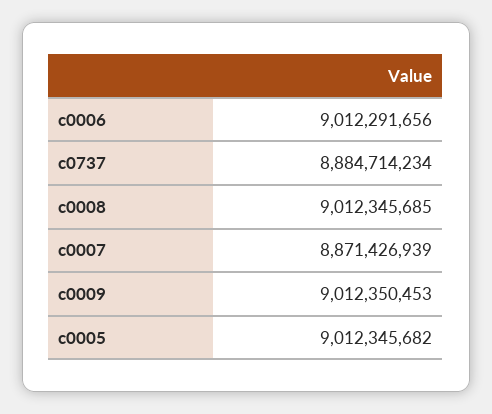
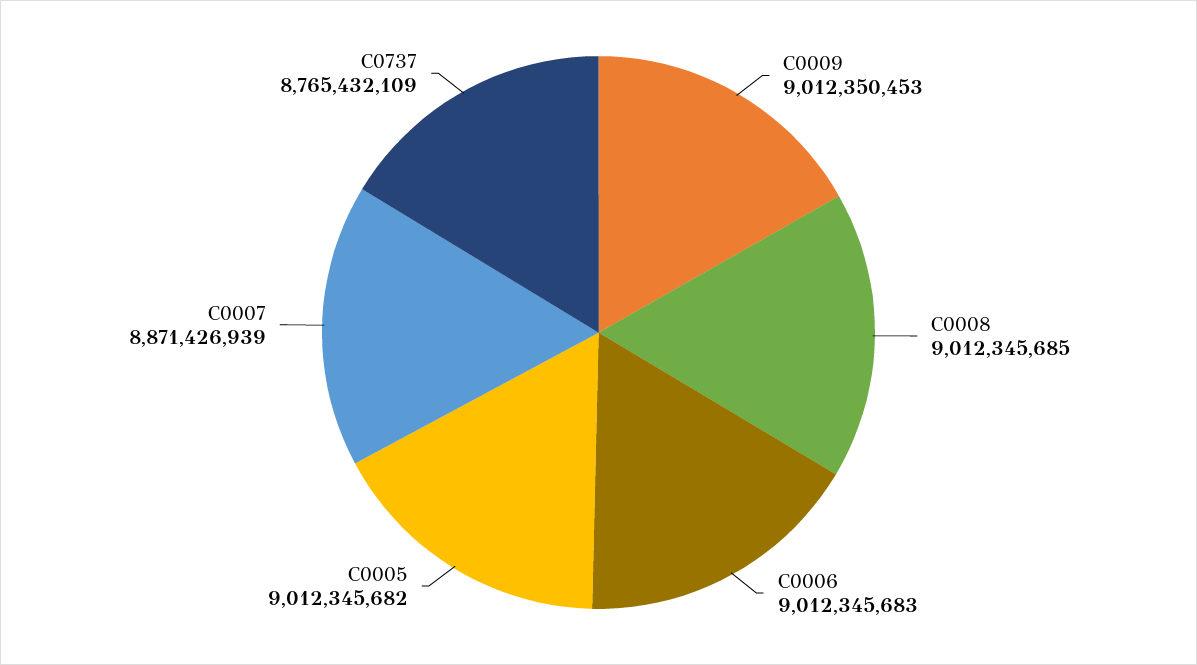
c0006: 9012291656 -> 9012345683
c0737: 8884714234 -> 8765432109

